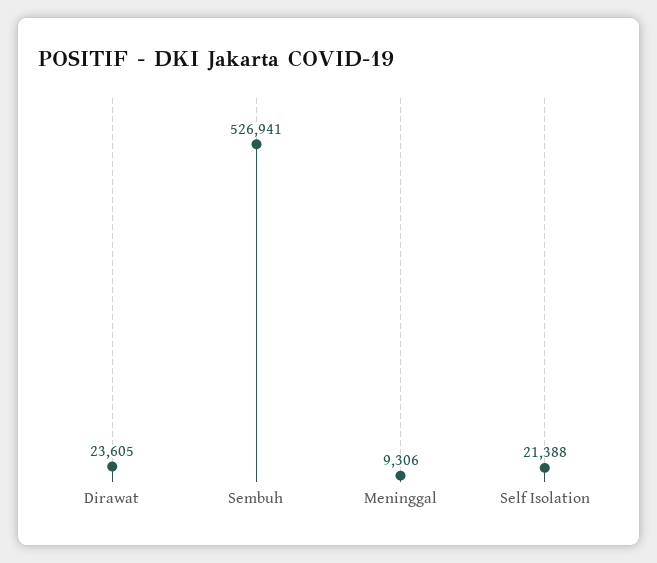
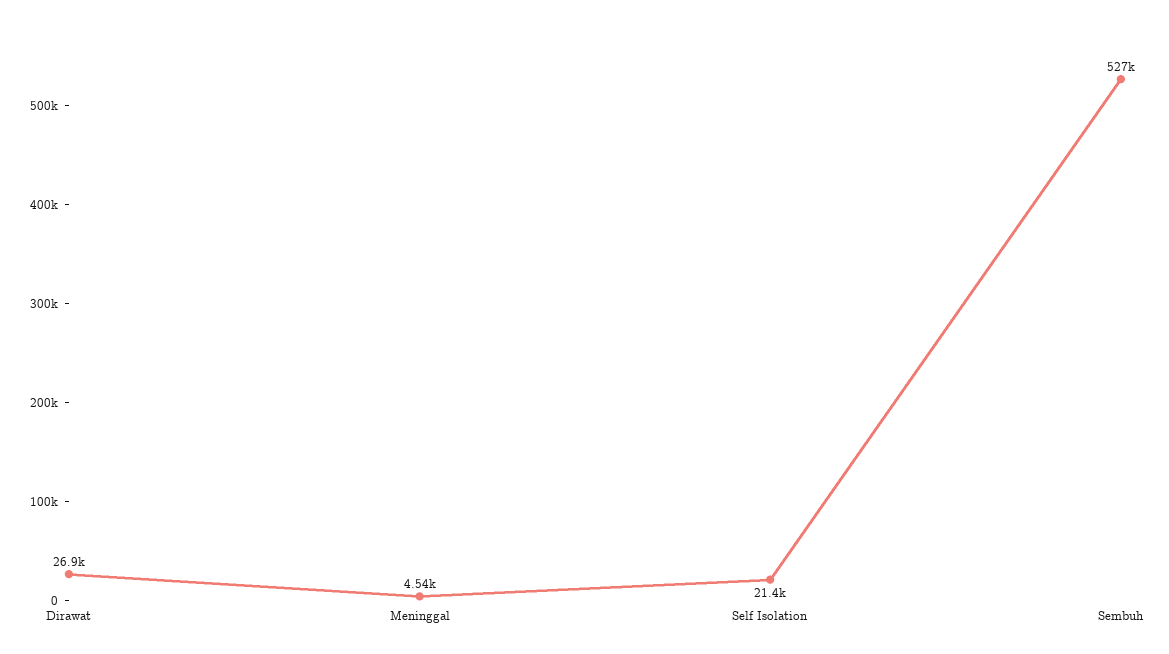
Dirawat: 23605 -> 26900
Meninggal: 9306 -> 4540

